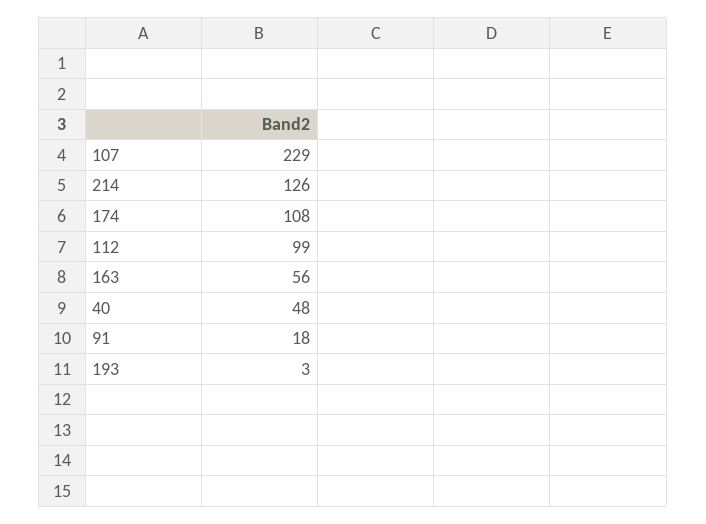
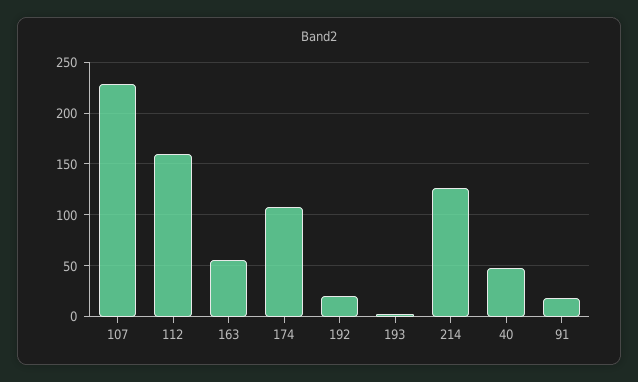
112: 99 -> 160
192: none -> 20

